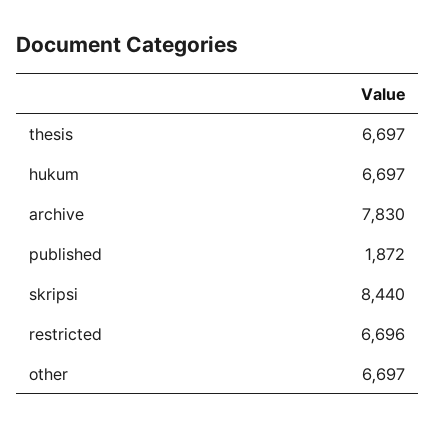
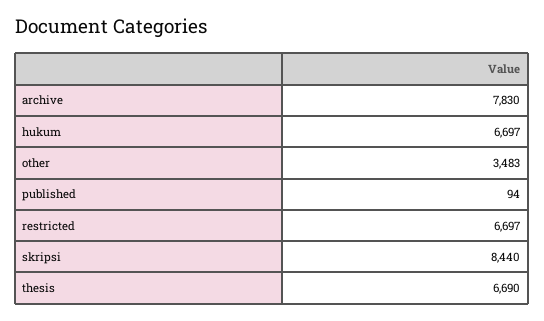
thesis: 6697 -> 6690
published: 1872 -> 94
restricted: 6696 -> 6697
other: 6697 -> 3483

